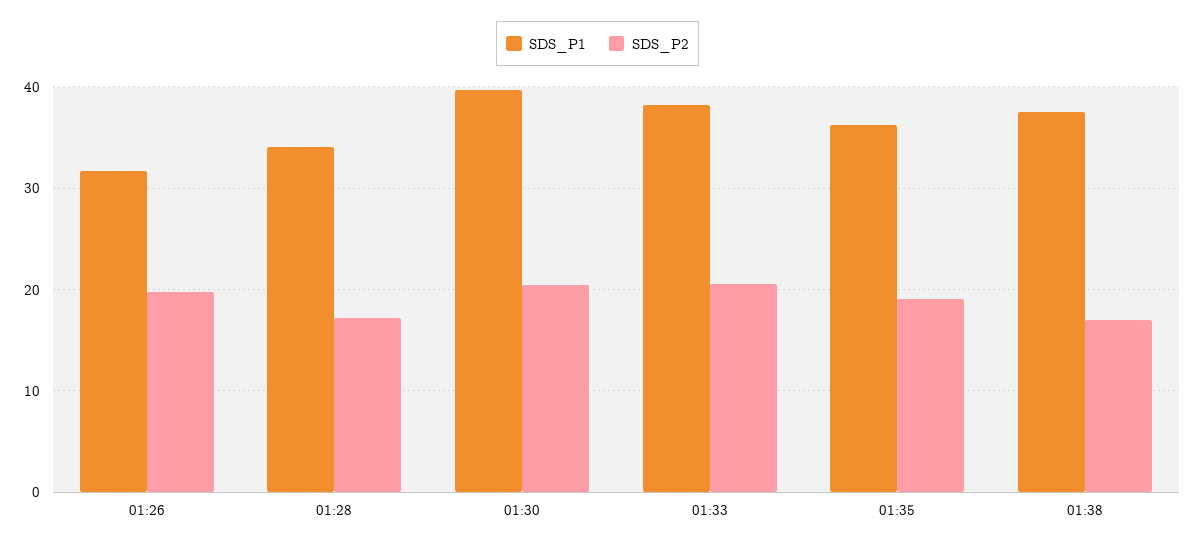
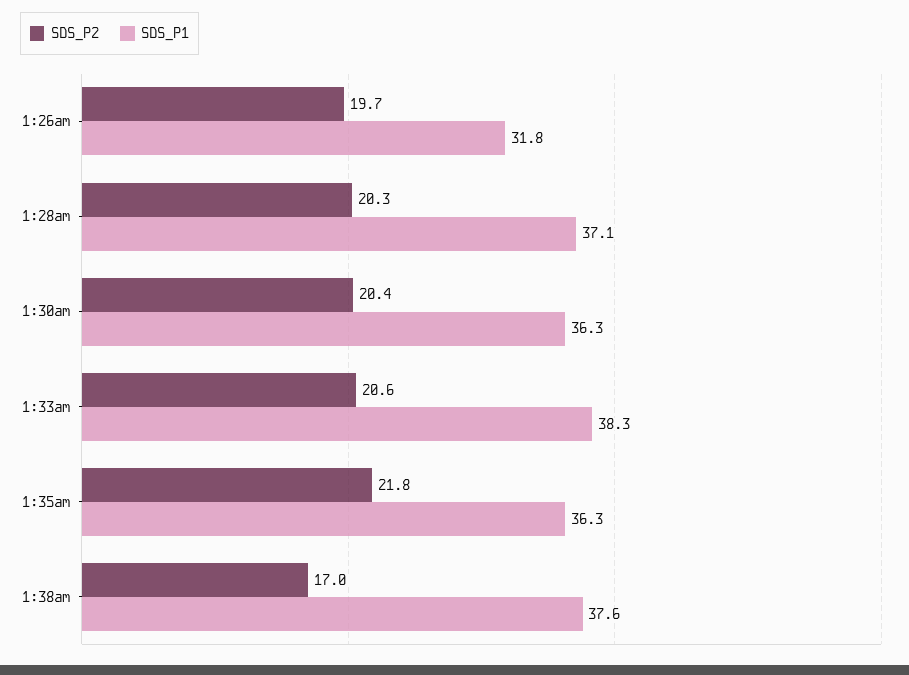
SDS_P1, 01:28: 34 -> 37.1
SDS_P2, 01:28: 17 -> 20.3
SDS_P1, 01:30: 40 -> 36.3
SDS_P2, 01:35: 19 -> 21.8

